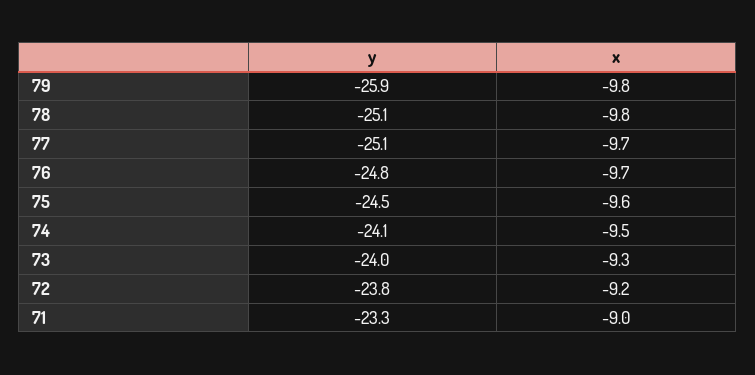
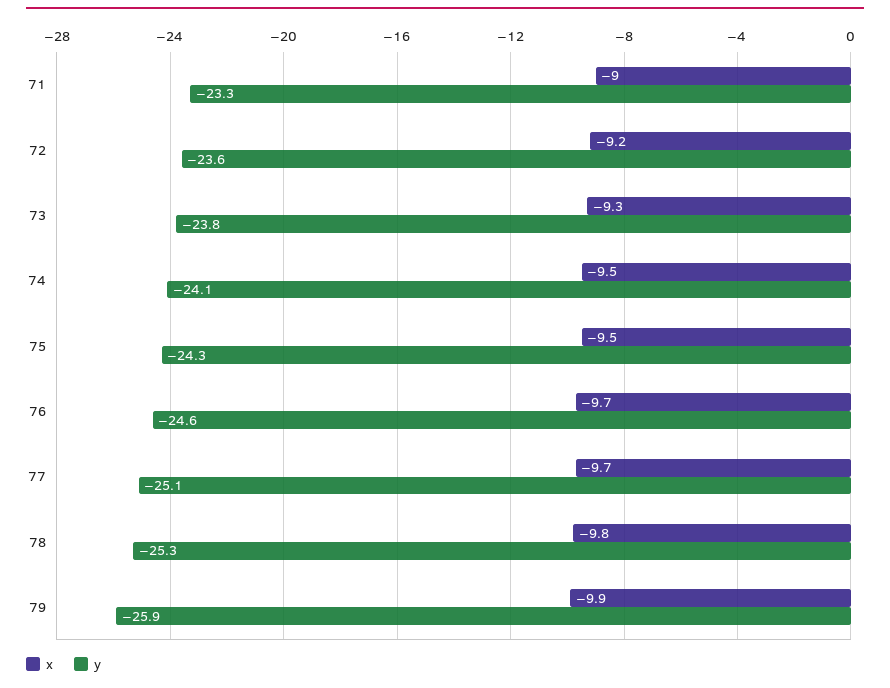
x, 79: -9.8 -> -9.9
y, 78: -25.1 -> -25.3
y, 76: -24.8 -> -24.6
y, 75: -24.5 -> -24.3
x, 75: -9.6 -> -9.5
y, 73: -24 -> -23.8
y, 72: -23.8 -> -23.6

